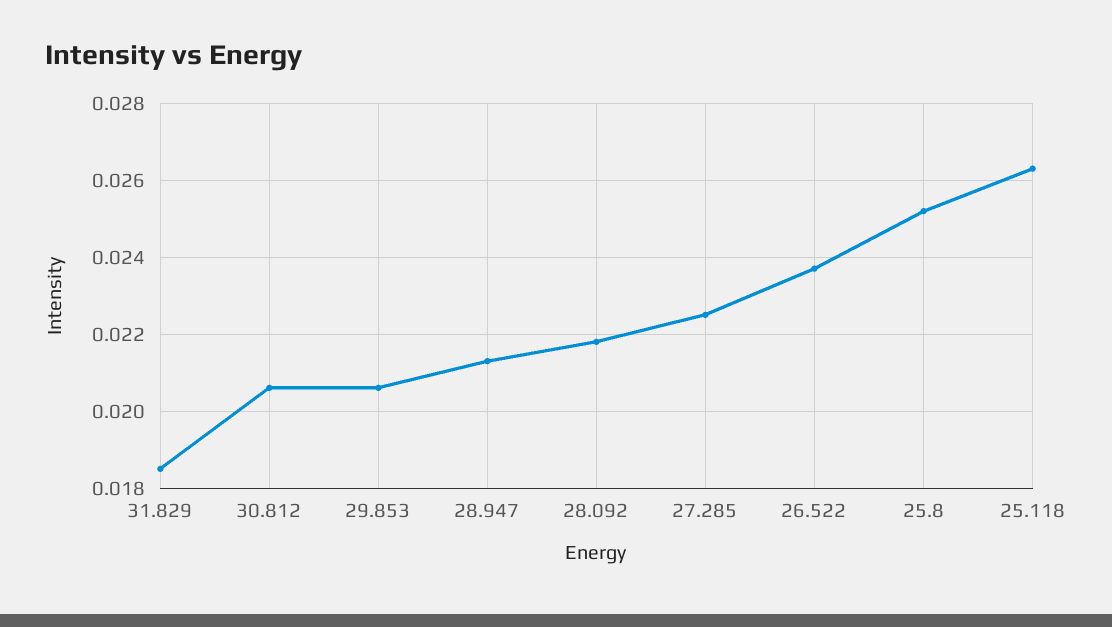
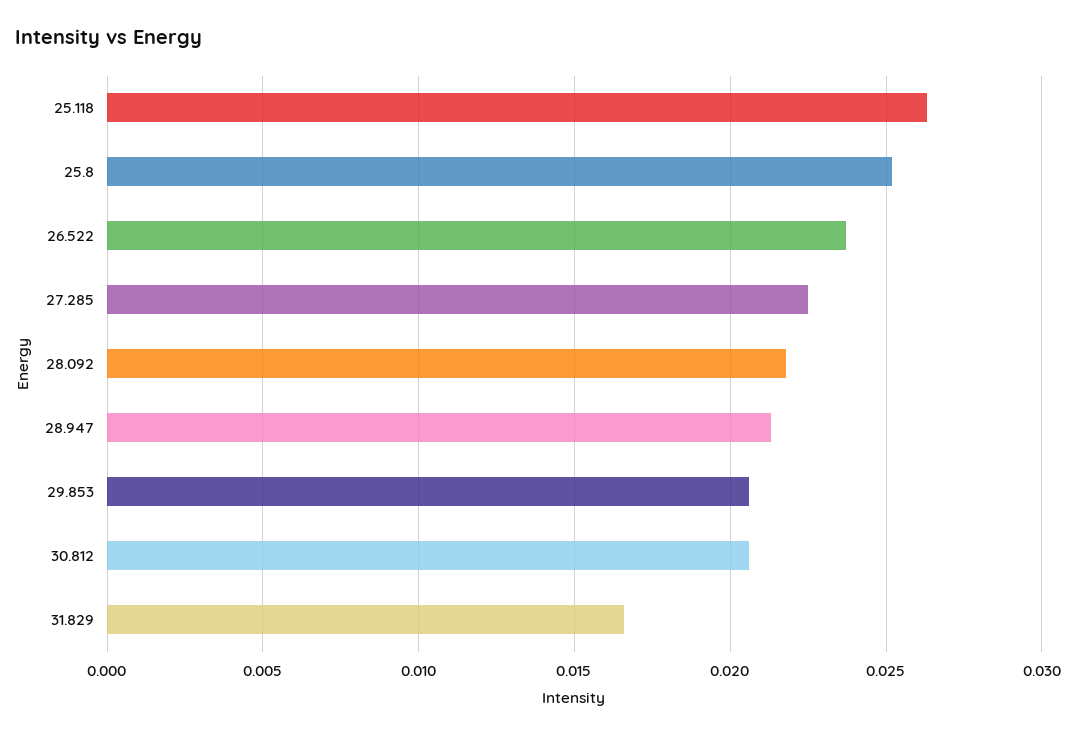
31.829: 0.0185 -> 0.0165

